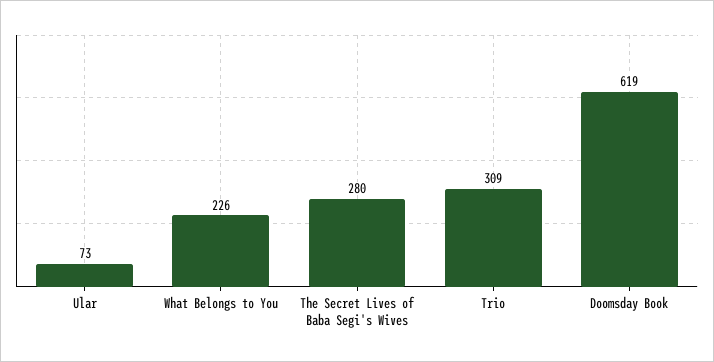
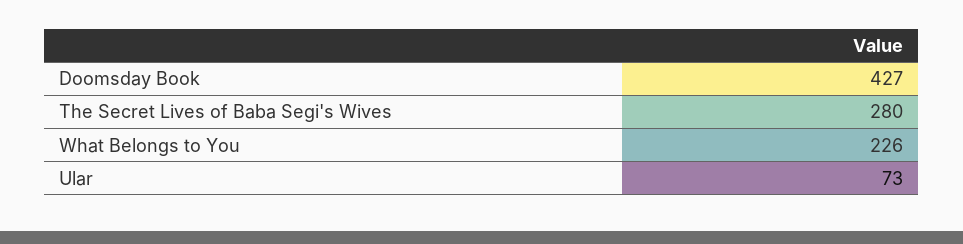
Trio: 309 -> none
Doomsday Book: 619 -> 427

